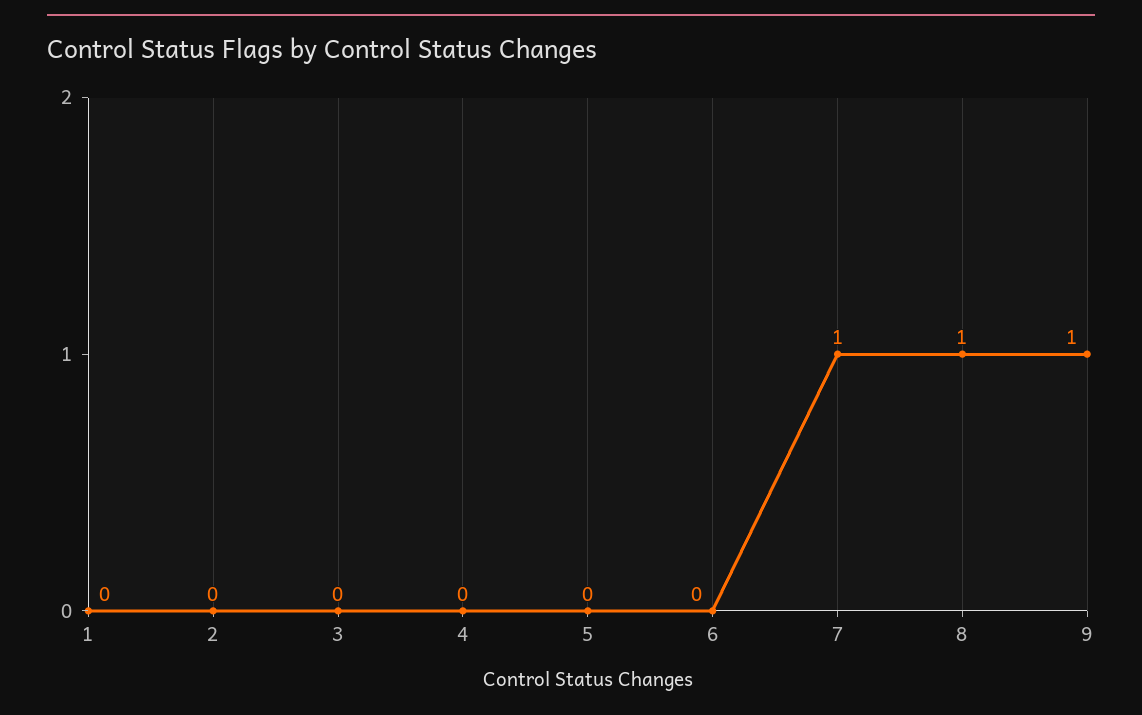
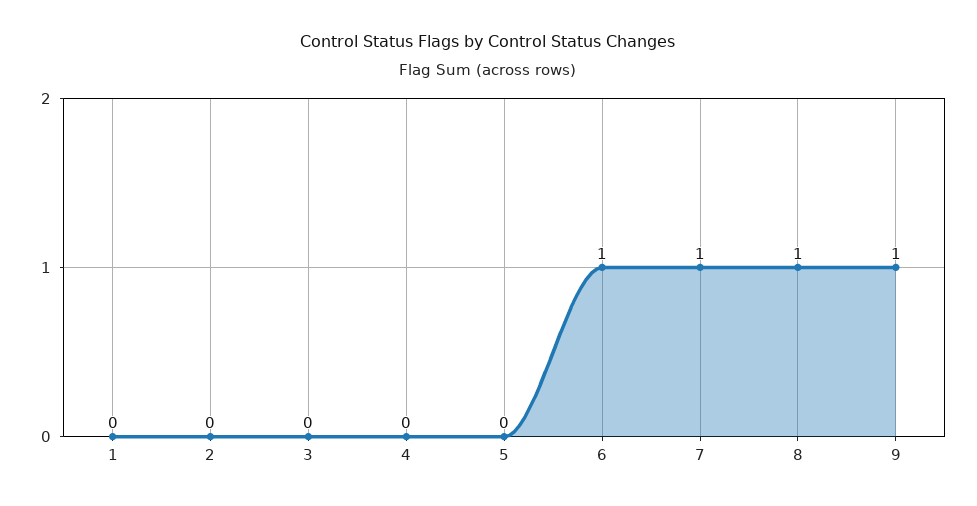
6: 0 -> 1

